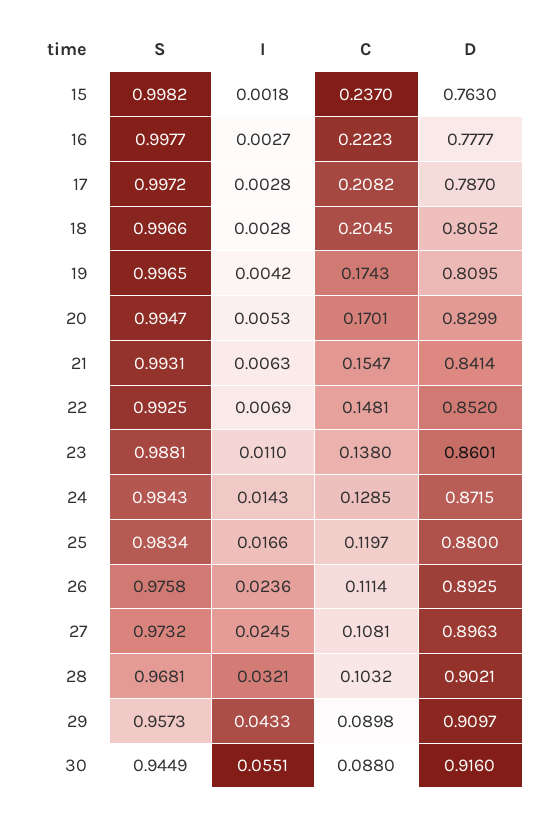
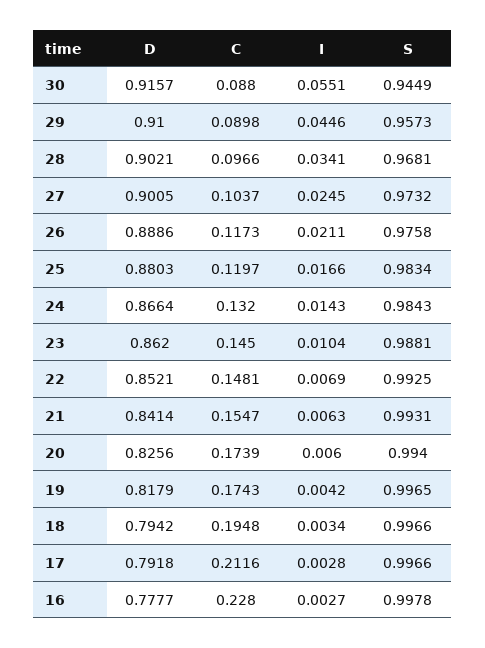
S, 15: 0.9982 -> none
I, 15: 0.0018 -> none
C, 15: 0.237 -> none
D, 15: 0.763 -> none
S, 16: 0.9977 -> 0.9978
C, 16: 0.2223 -> 0.228
S, 17: 0.9972 -> 0.9966
C, 17: 0.2082 -> 0.2116
D, 17: 0.787 -> 0.7918
I, 18: 0.0028 -> 0.0034
C, 18: 0.2045 -> 0.1948
D, 18: 0.8052 -> 0.7942
D, 19: 0.8095 -> 0.8179
S, 20: 0.9947 -> 0.994
I, 20: 0.0053 -> 0.006
C, 20: 0.1701 -> 0.1739
D, 20: 0.8299 -> 0.8256
D, 22: 0.852 -> 0.8521
I, 23: 0.011 -> 0.0104
C, 23: 0.138 -> 0.145
D, 23: 0.8601 -> 0.862
C, 24: 0.1285 -> 0.132
D, 24: 0.8715 -> 0.8664
D, 25: 0.88 -> 0.8803
I, 26: 0.0236 -> 0.0211
C, 26: 0.1114 -> 0.1173
D, 26: 0.8925 -> 0.8886
C, 27: 0.1081 -> 0.1037
D, 27: 0.8963 -> 0.9005
I, 28: 0.0321 -> 0.0341
C, 28: 0.1032 -> 0.0966
I, 29: 0.0433 -> 0.0446
D, 29: 0.9097 -> 0.91
D, 30: 0.916 -> 0.9157

